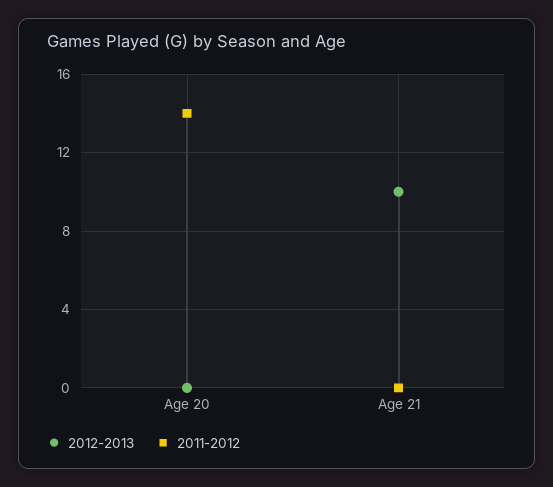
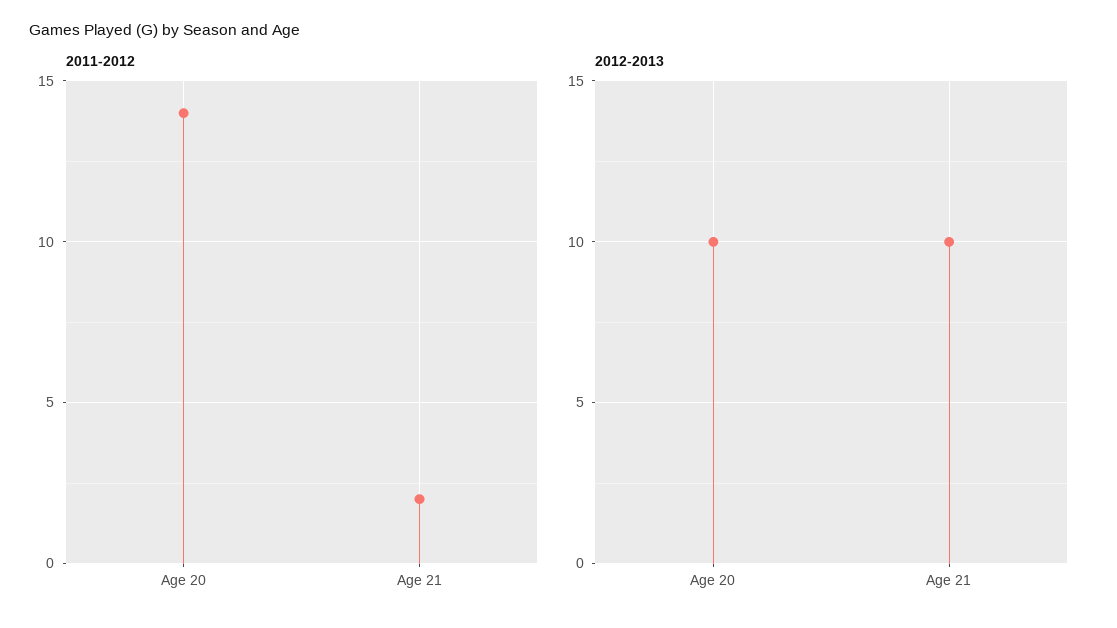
2012-2013, Age 20: 0 -> 10
2011-2012, Age 21: 0 -> 2

